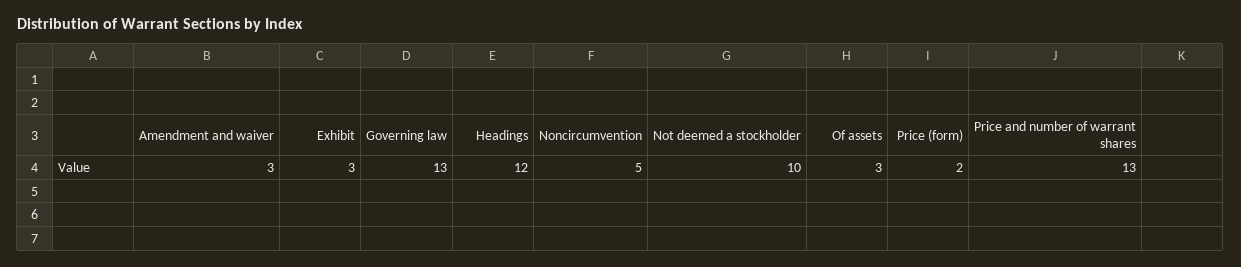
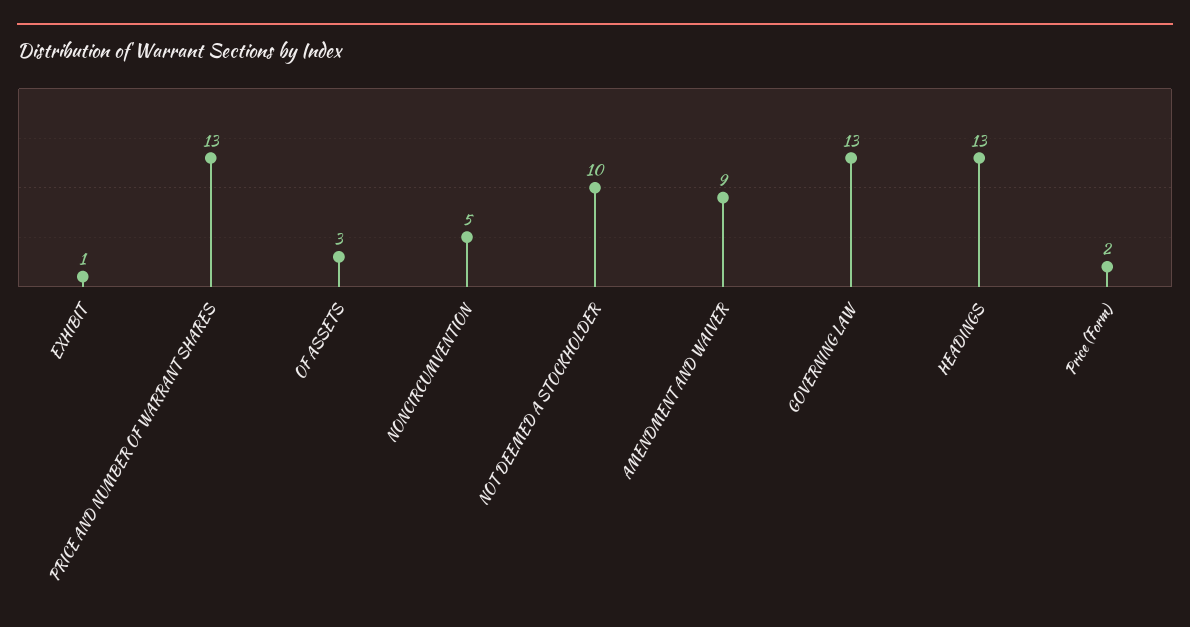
Amendment and waiver: 3 -> 9
Exhibit: 3 -> 1
Headings: 12 -> 13

